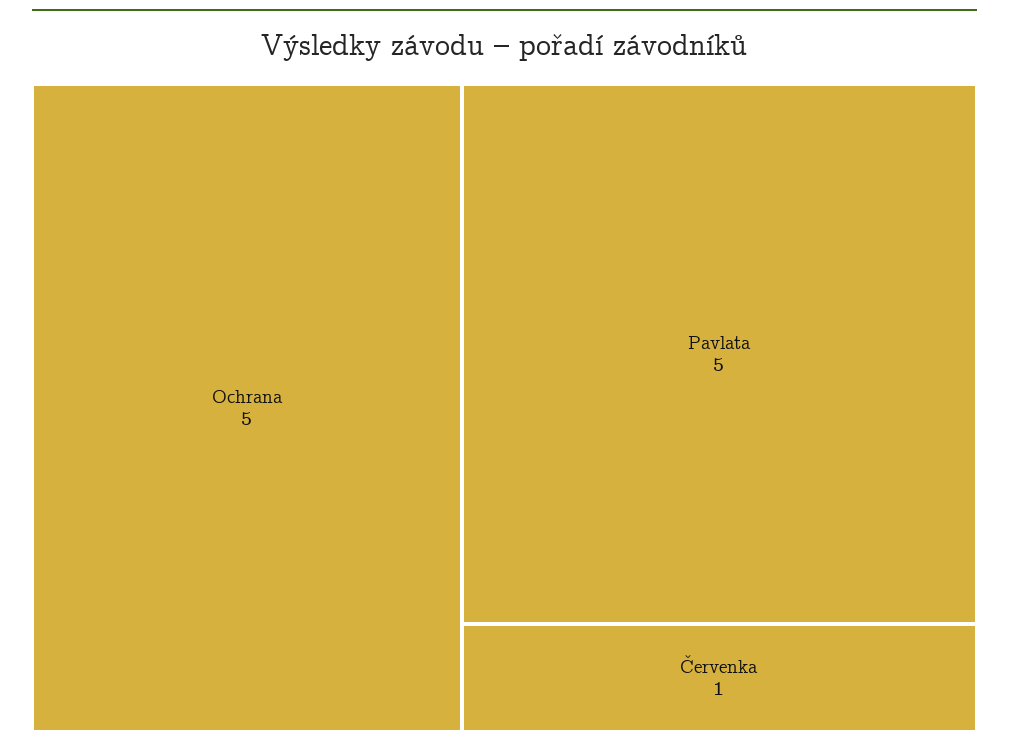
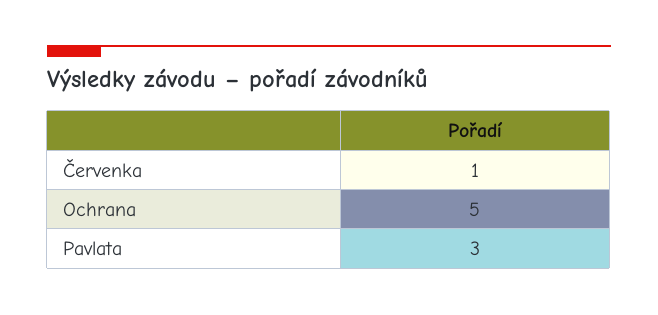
Pavlata: 5 -> 3

